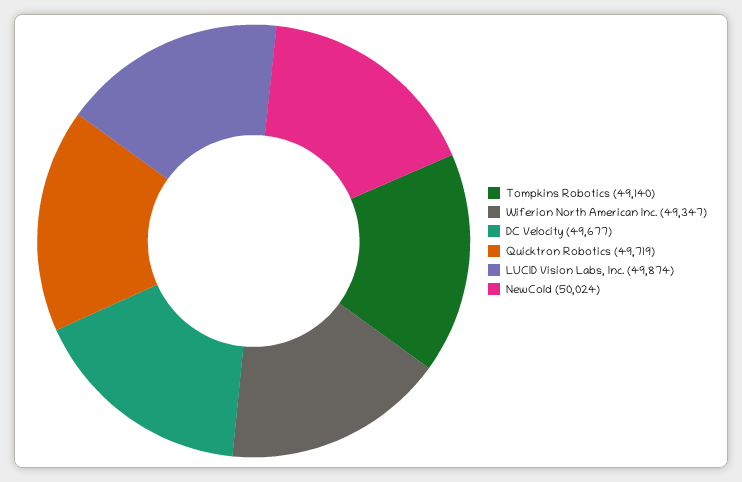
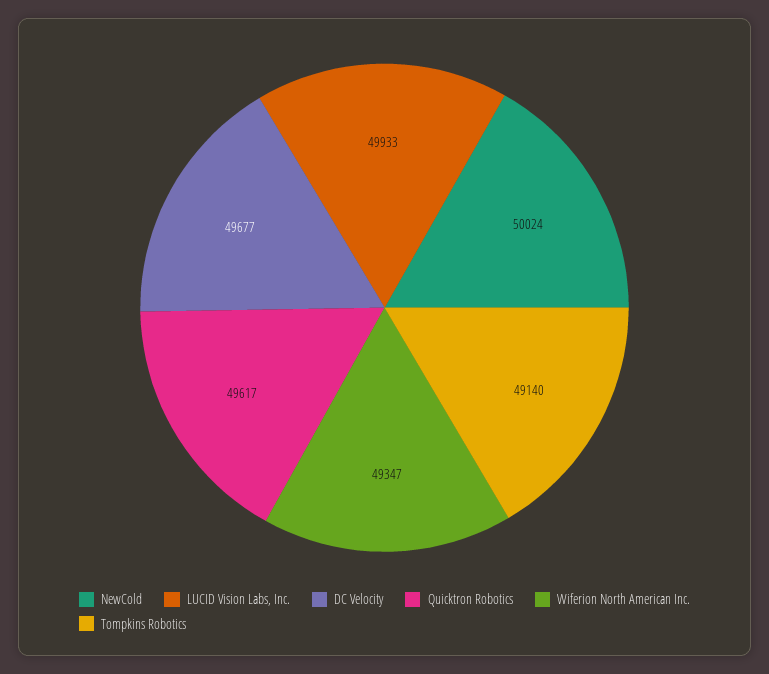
Quicktron Robotics: 49719 -> 49617
LUCID Vision Labs, Inc.: 49874 -> 49933

